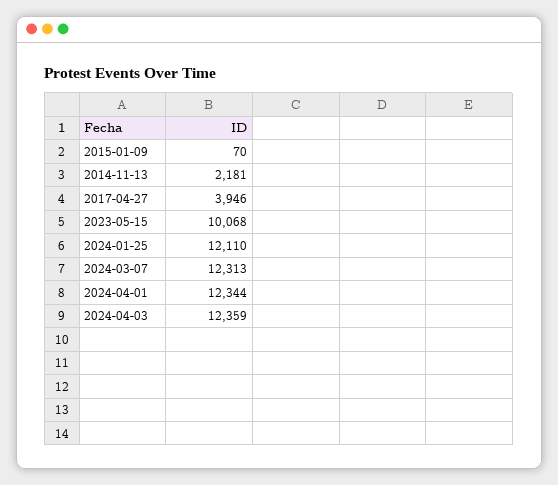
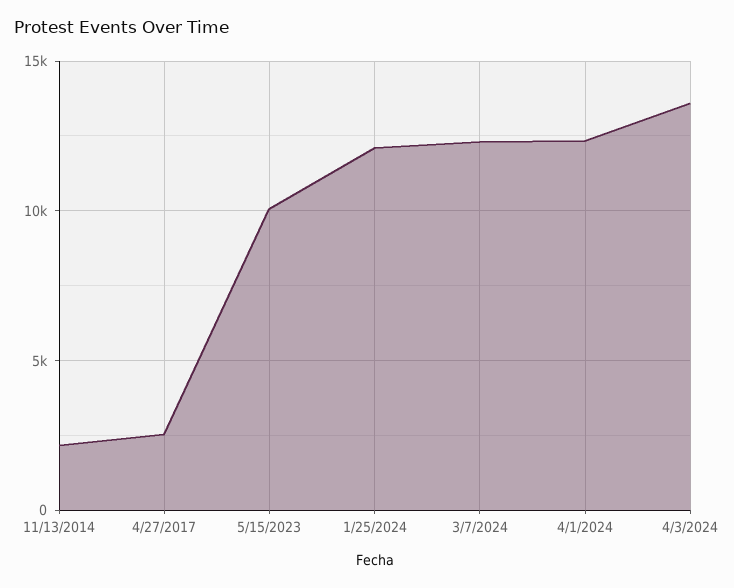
2015-01-09: 70 -> none
2017-04-27: 3946 -> 2500
2024-04-03: 12359 -> 13500

